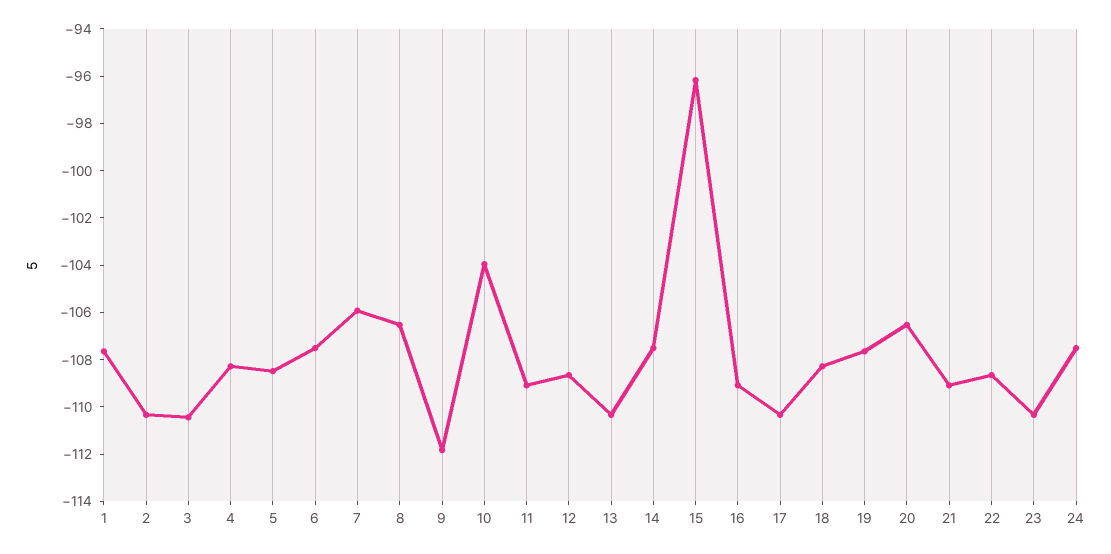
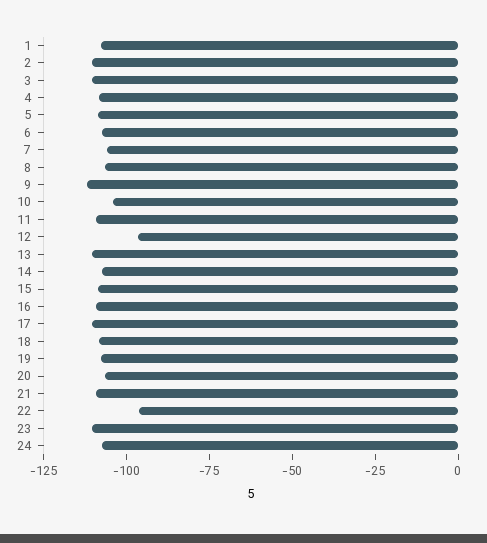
12: -108.5 -> -95
15: -96 -> -110
22: -108.5 -> -95

